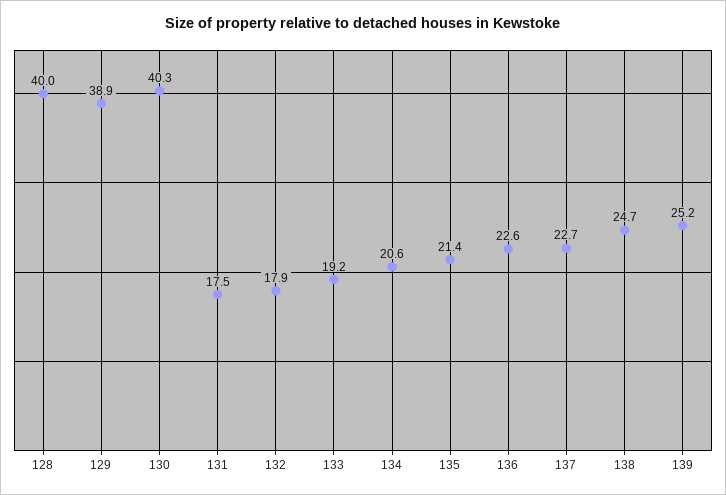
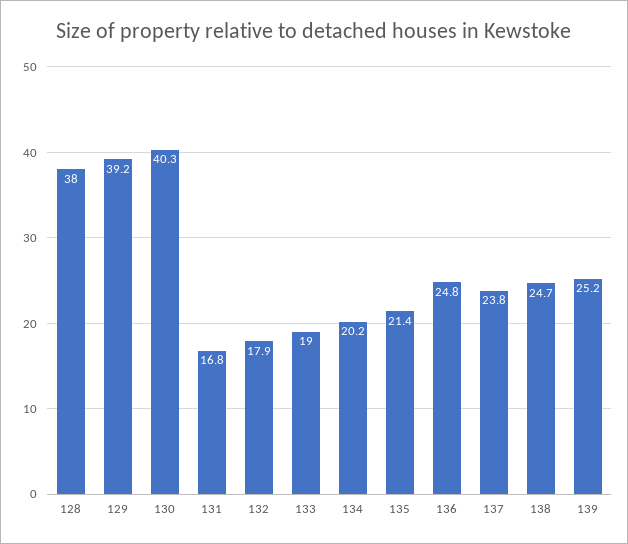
128: 40 -> 38
129: 38.9 -> 39.2
131: 17.5 -> 16.8
133: 19.2 -> 19
134: 20.6 -> 20.2
136: 22.6 -> 24.8
137: 22.7 -> 23.8

